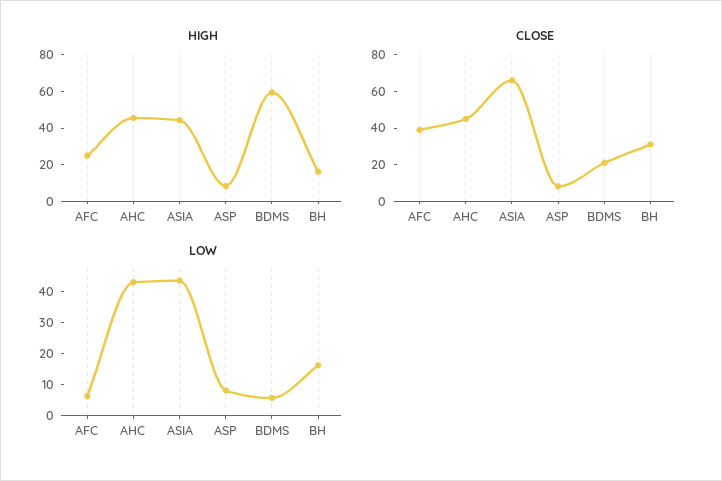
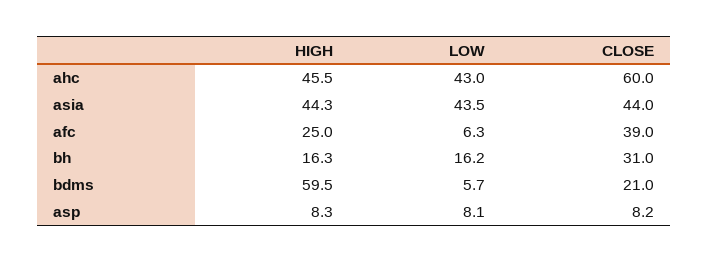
CLOSE, AHC: 45 -> 60
CLOSE, ASIA: 65 -> 44

